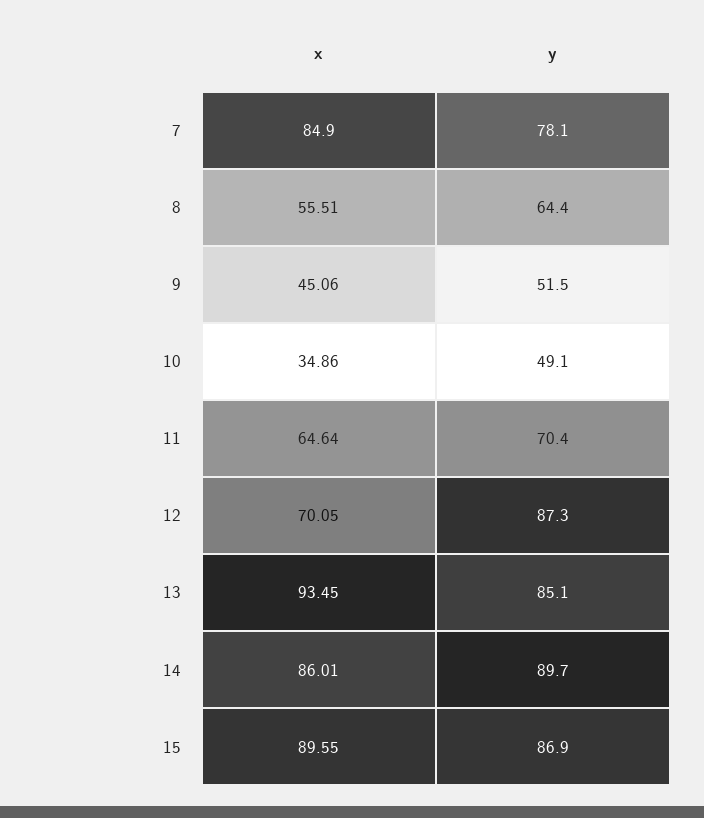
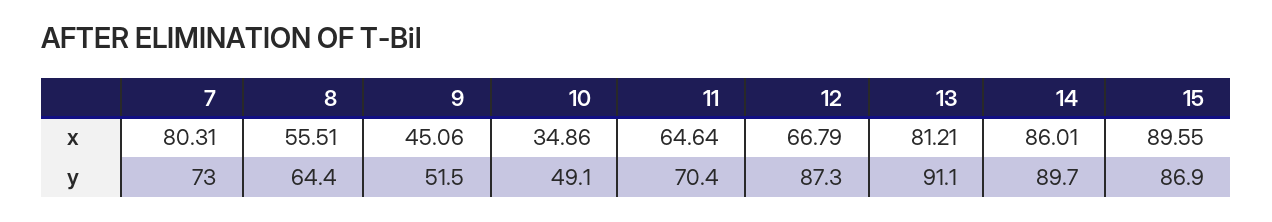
x, 7: 84.9 -> 80.31
y, 7: 78.1 -> 73
x, 12: 70.05 -> 66.79
x, 13: 93.45 -> 81.21
y, 13: 85.1 -> 91.1

